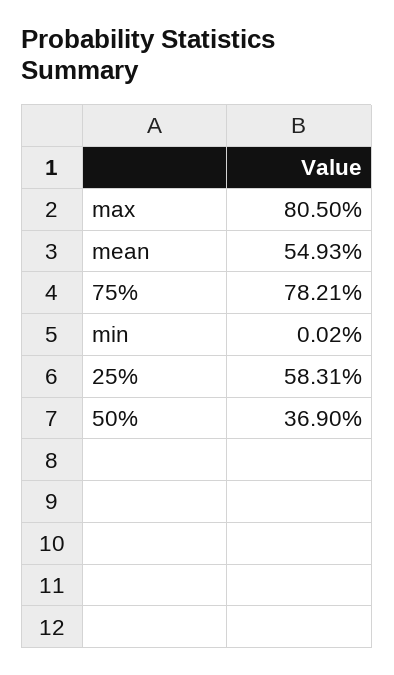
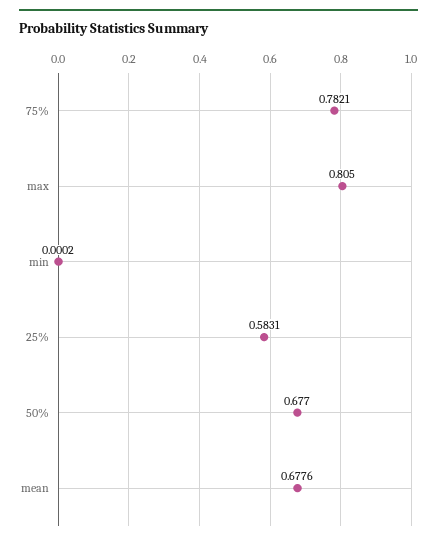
mean: 0.5493 -> 0.6776
50%: 0.369 -> 0.677

